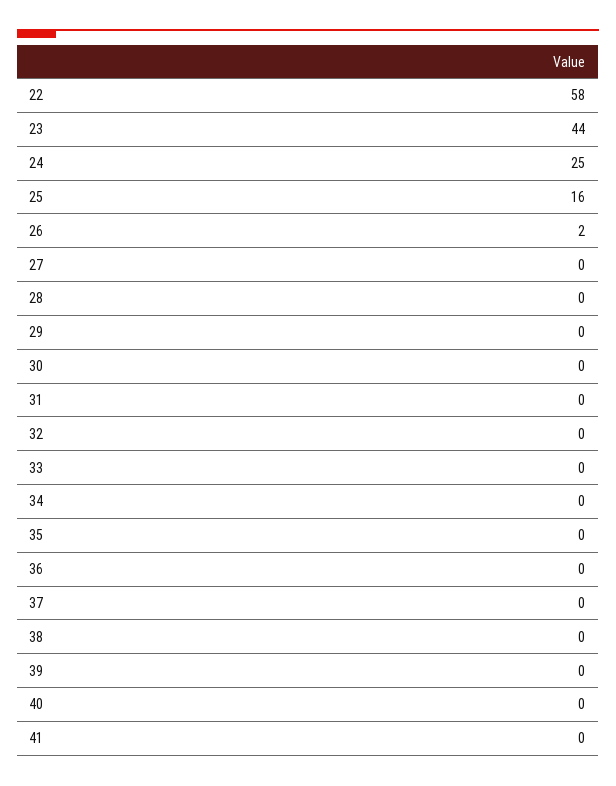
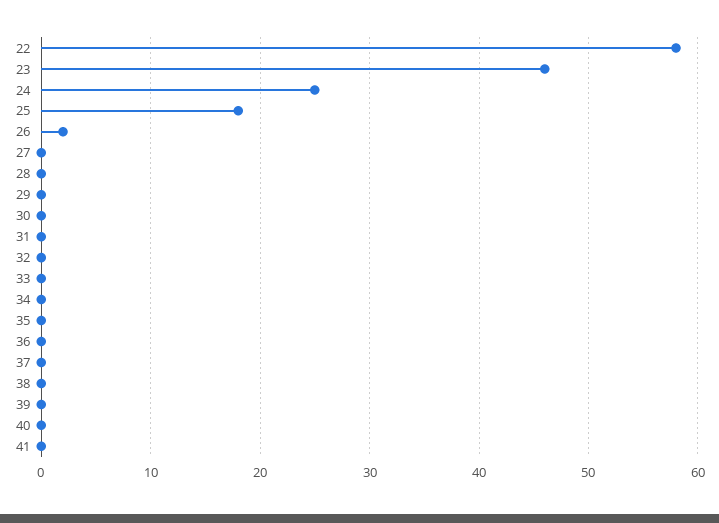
23: 44 -> 46
25: 16 -> 18

